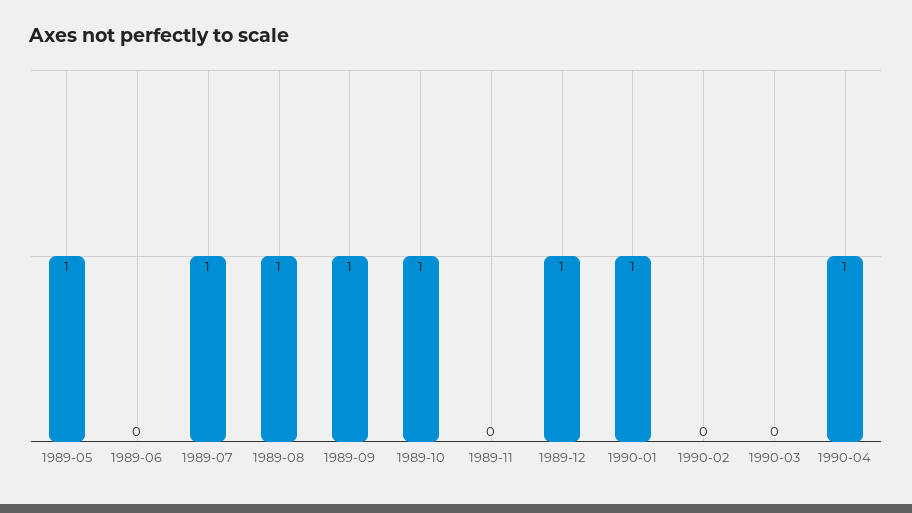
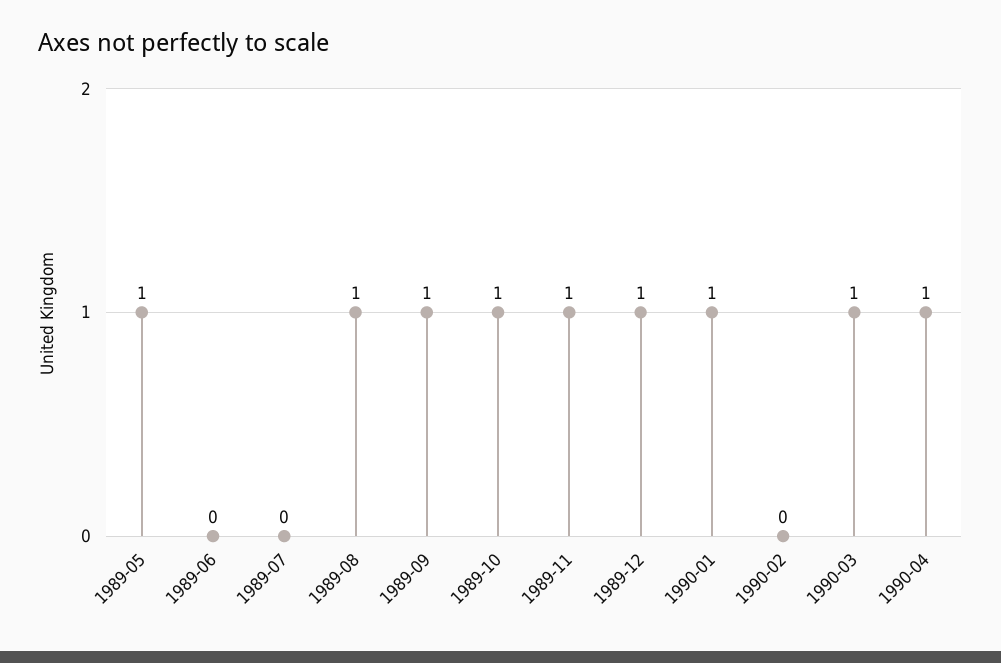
1989-07: 1 -> 0
1989-11: 0 -> 1
1990-03: 0 -> 1

